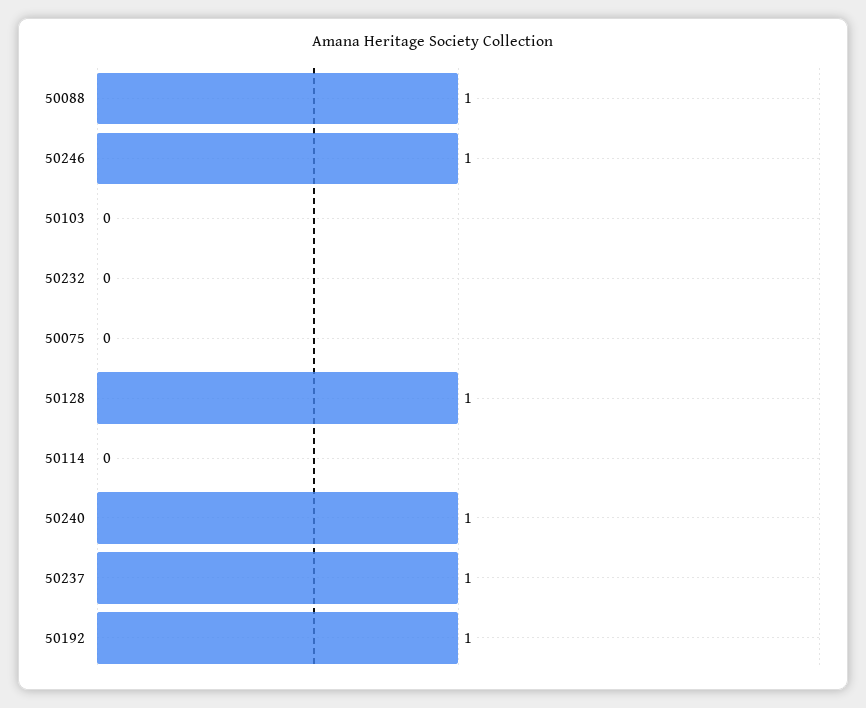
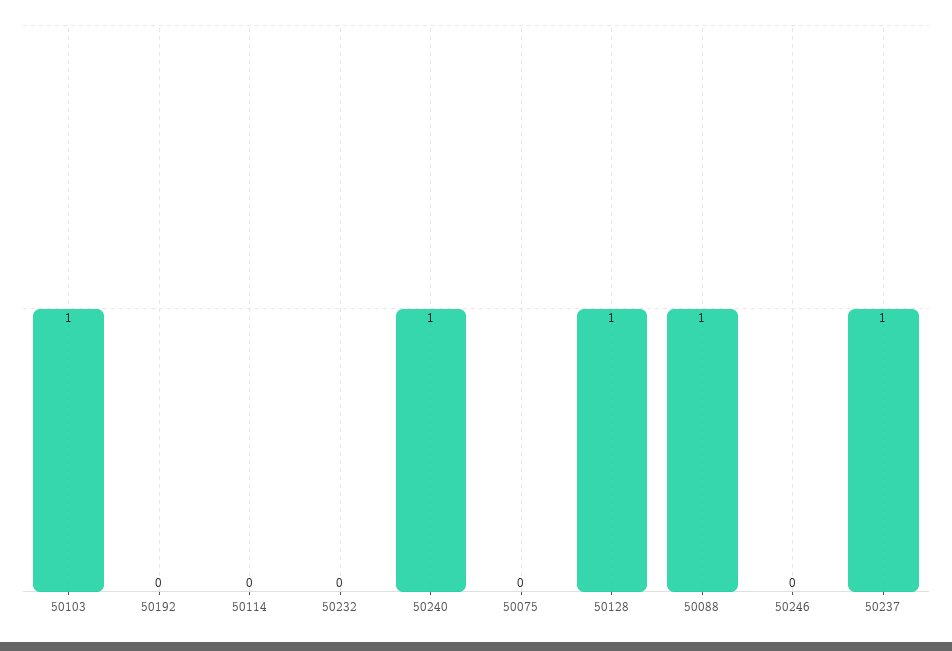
50246: 1 -> 0
50103: 0 -> 1
50192: 1 -> 0

